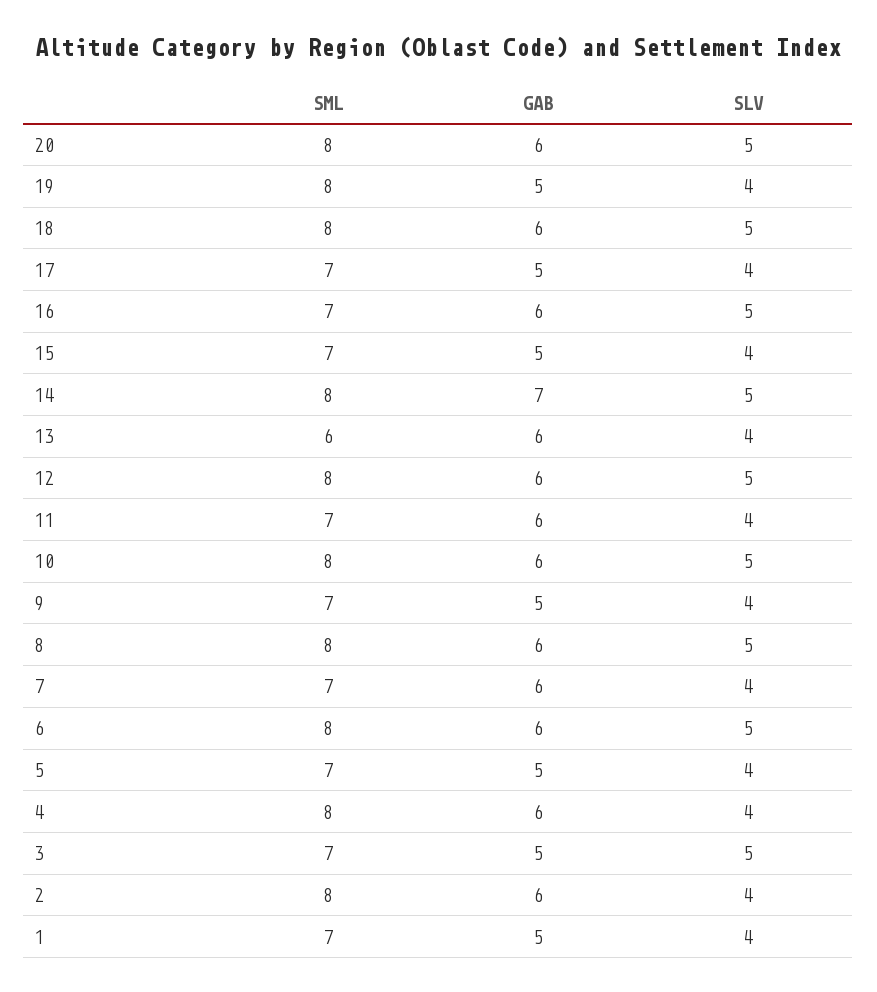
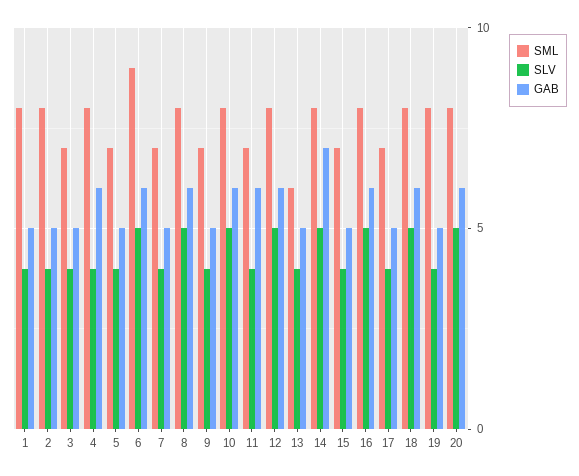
SML, 16: 7 -> 8
GAB, 13: 6 -> 5
GAB, 7: 6 -> 5
SML, 6: 8 -> 9
SLV, 3: 5 -> 4
GAB, 2: 6 -> 5
SML, 1: 7 -> 8

